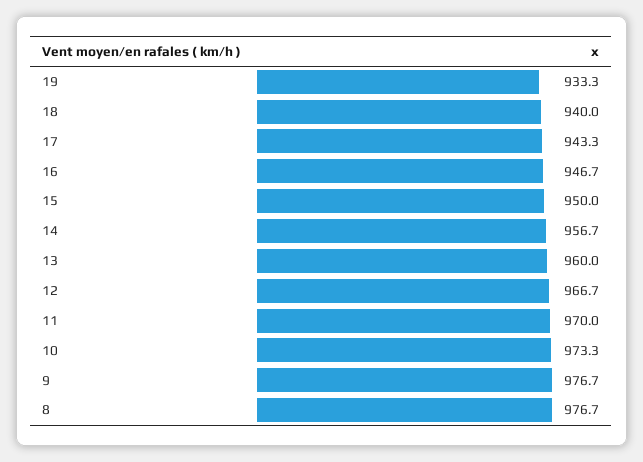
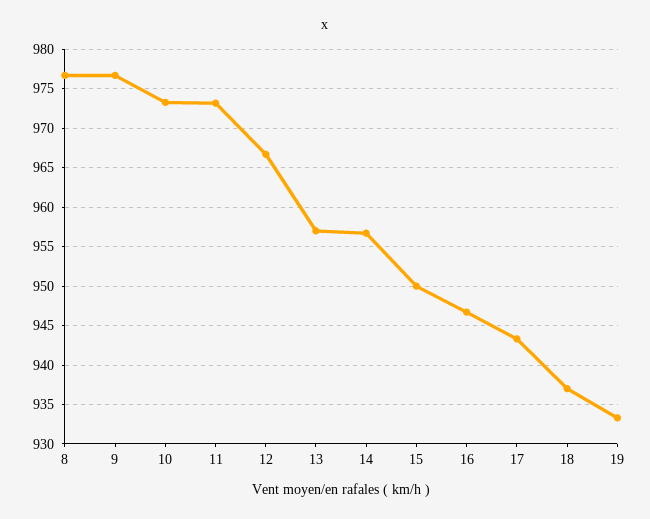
18: 940 -> 937
13: 960 -> 957
11: 970 -> 973

